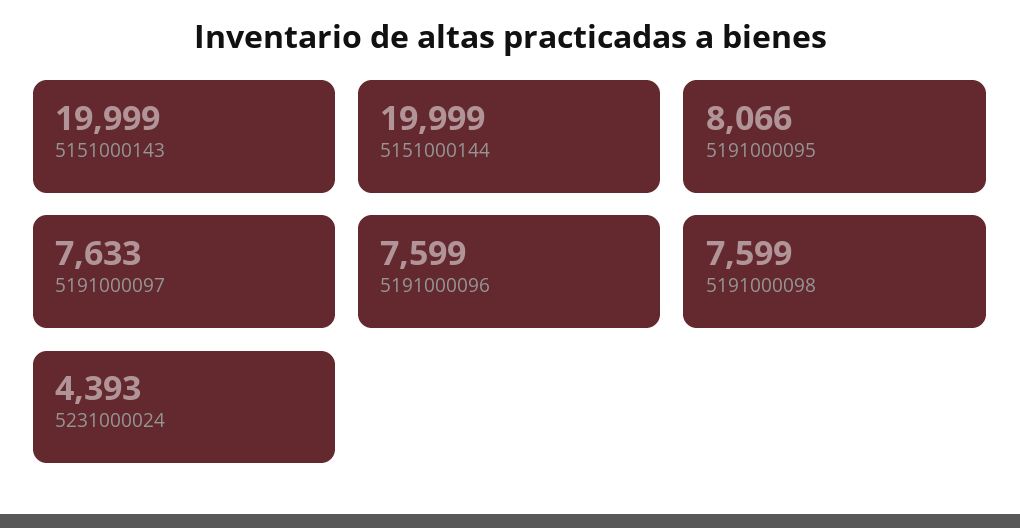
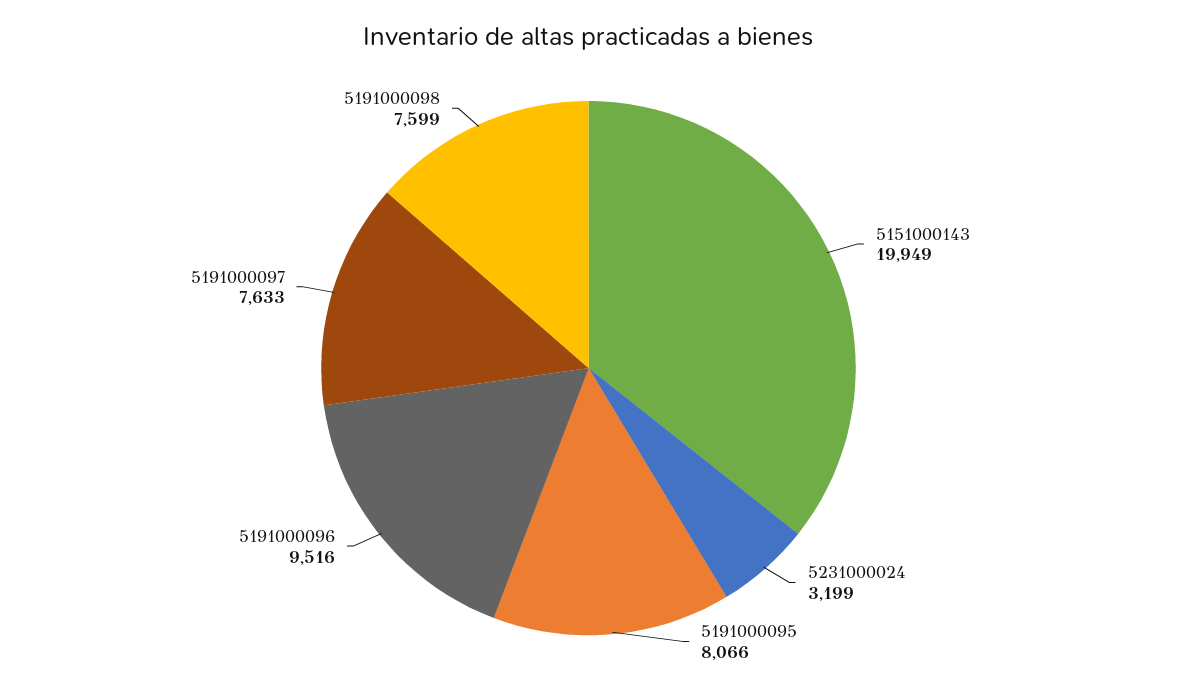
5151000143: 19999 -> 19949
5151000144: 19999 -> none
5191000096: 7599 -> 9516
5231000024: 4393 -> 3199

